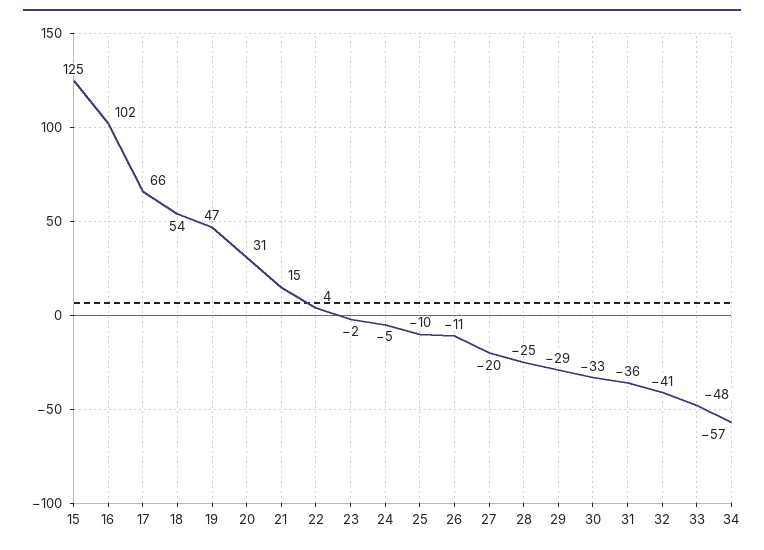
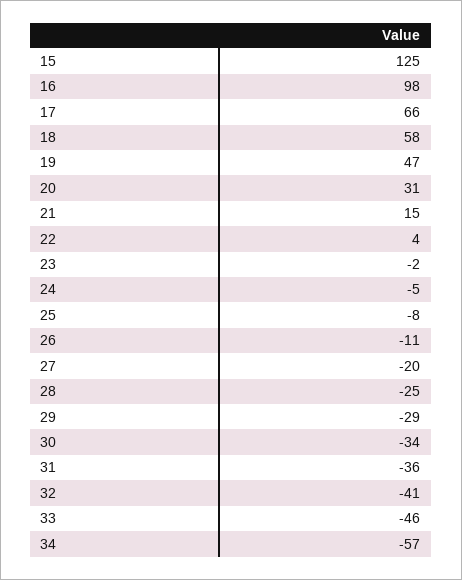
16: 102 -> 98
18: 54 -> 58
25: -10 -> -8
30: -33 -> -34
33: -48 -> -46

